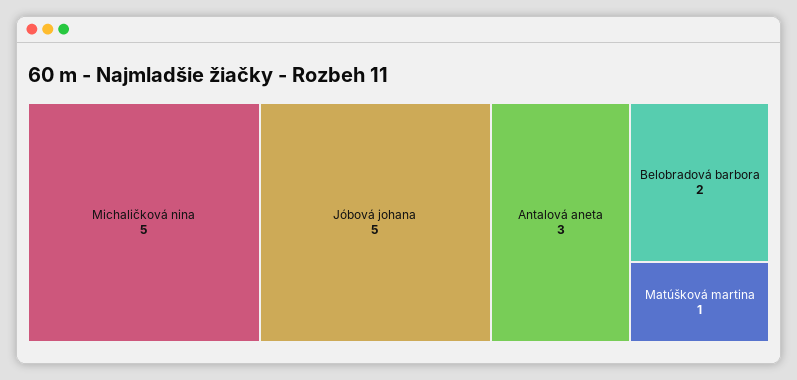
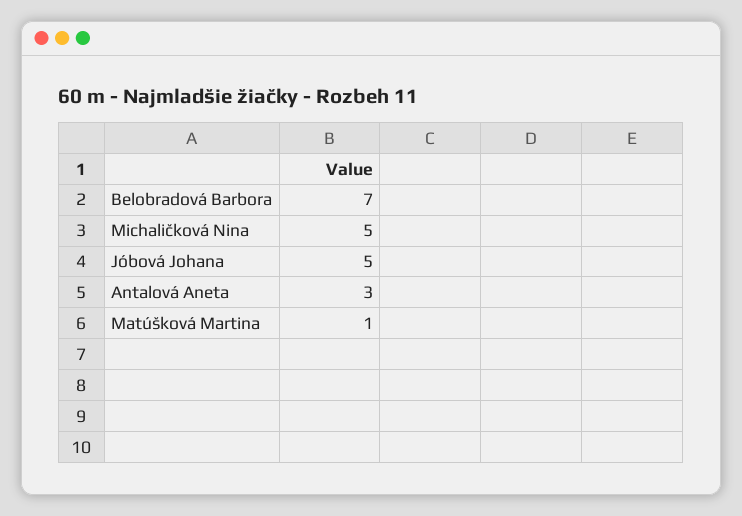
Belobradová barbora: 2 -> 7

